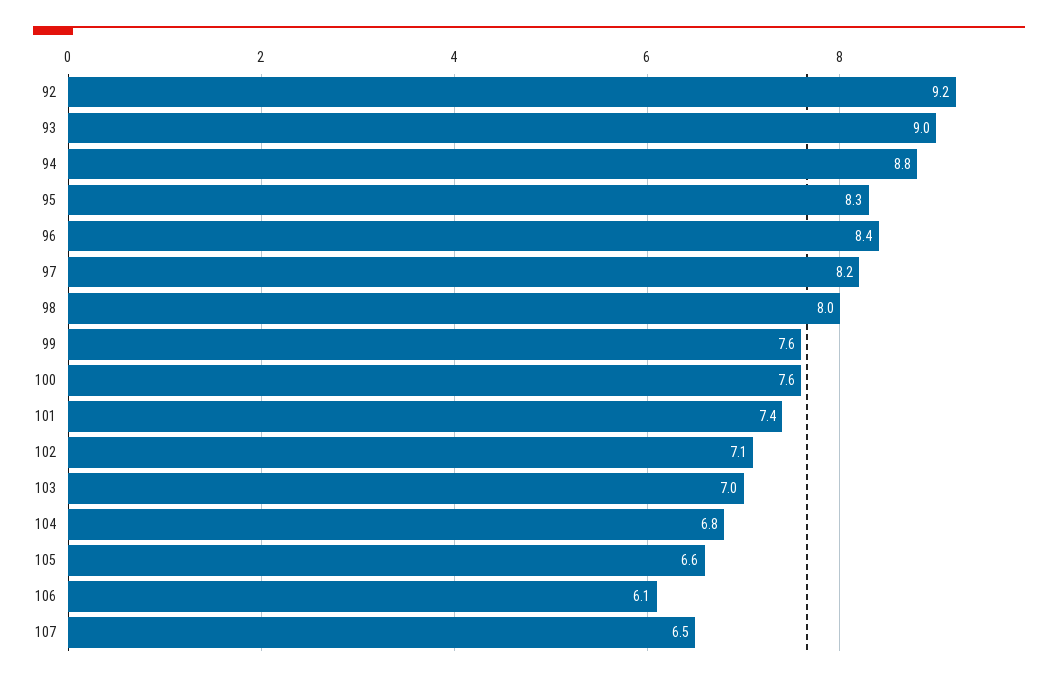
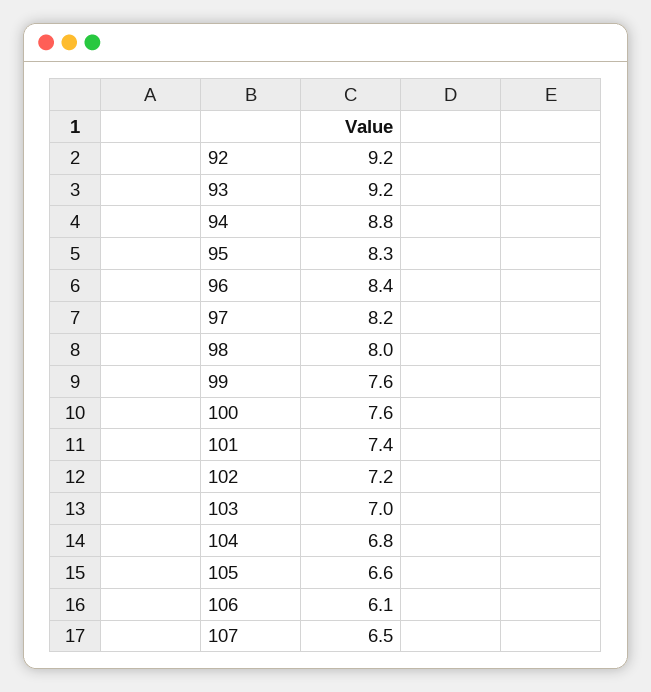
93: 9 -> 9.2
102: 7.1 -> 7.2

